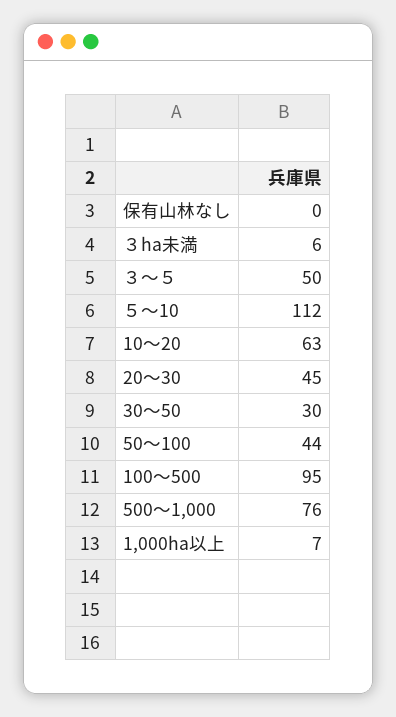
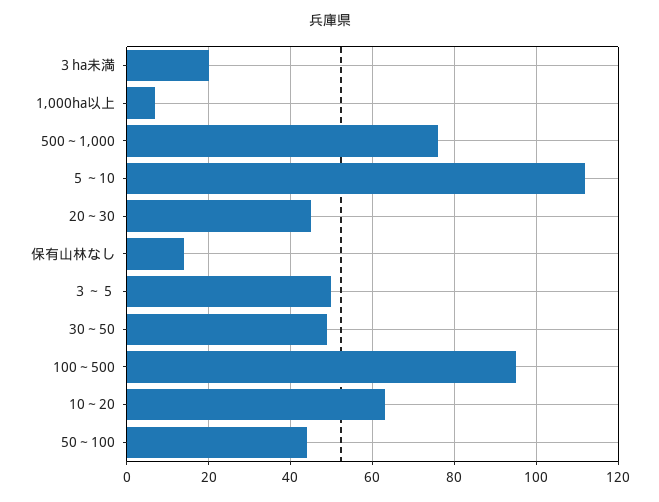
保有山林なし: 0 -> 15
３ha未満: 6 -> 20
30～50: 30 -> 50

